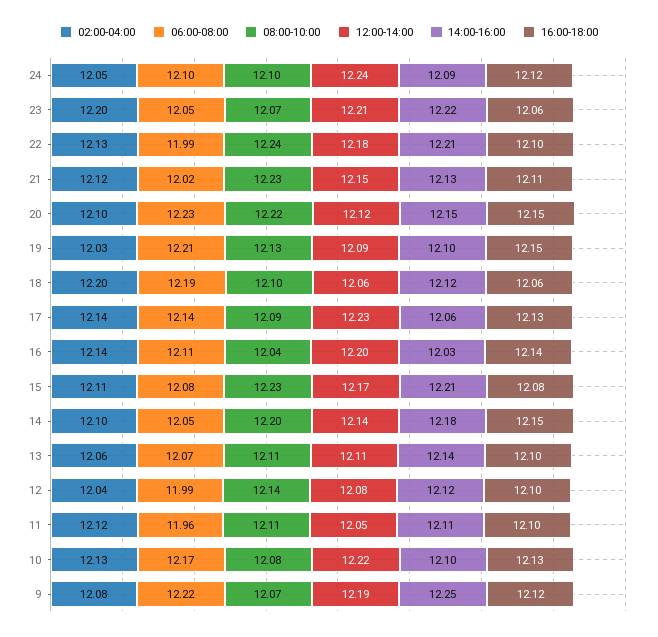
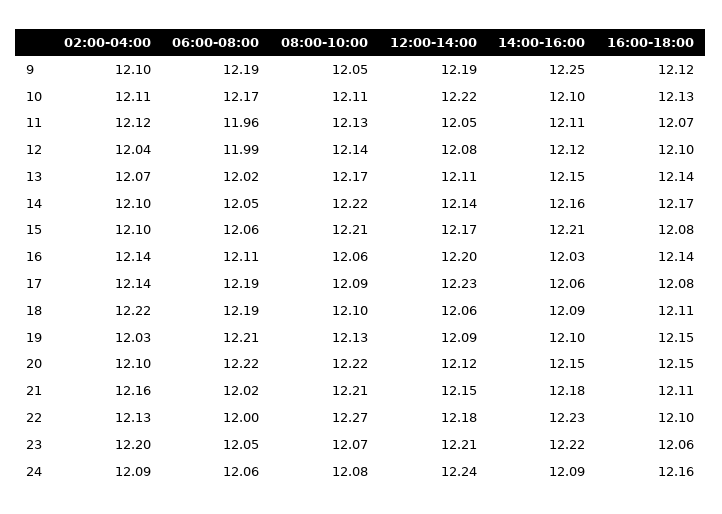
02:00-04:00, 24: 12.05 -> 12.09
06:00-08:00, 24: 12.1 -> 12.06
08:00-10:00, 24: 12.1 -> 12.08
16:00-18:00, 24: 12.12 -> 12.16
06:00-08:00, 22: 11.99 -> 12
08:00-10:00, 22: 12.24 -> 12.27
14:00-16:00, 22: 12.21 -> 12.23
02:00-04:00, 21: 12.12 -> 12.16
08:00-10:00, 21: 12.23 -> 12.21
14:00-16:00, 21: 12.13 -> 12.18
06:00-08:00, 20: 12.23 -> 12.22
02:00-04:00, 18: 12.2 -> 12.22
14:00-16:00, 18: 12.12 -> 12.09
16:00-18:00, 18: 12.06 -> 12.11
06:00-08:00, 17: 12.14 -> 12.19
16:00-18:00, 17: 12.13 -> 12.08
08:00-10:00, 16: 12.04 -> 12.06
02:00-04:00, 15: 12.11 -> 12.1
06:00-08:00, 15: 12.08 -> 12.06
08:00-10:00, 15: 12.23 -> 12.21
08:00-10:00, 14: 12.2 -> 12.22
14:00-16:00, 14: 12.18 -> 12.16
16:00-18:00, 14: 12.15 -> 12.17
02:00-04:00, 13: 12.06 -> 12.07
06:00-08:00, 13: 12.07 -> 12.02
08:00-10:00, 13: 12.11 -> 12.17
14:00-16:00, 13: 12.14 -> 12.15
16:00-18:00, 13: 12.1 -> 12.14
08:00-10:00, 11: 12.11 -> 12.13
16:00-18:00, 11: 12.1 -> 12.07
02:00-04:00, 10: 12.13 -> 12.11
08:00-10:00, 10: 12.08 -> 12.11
02:00-04:00, 9: 12.08 -> 12.1
06:00-08:00, 9: 12.22 -> 12.19
08:00-10:00, 9: 12.07 -> 12.05

